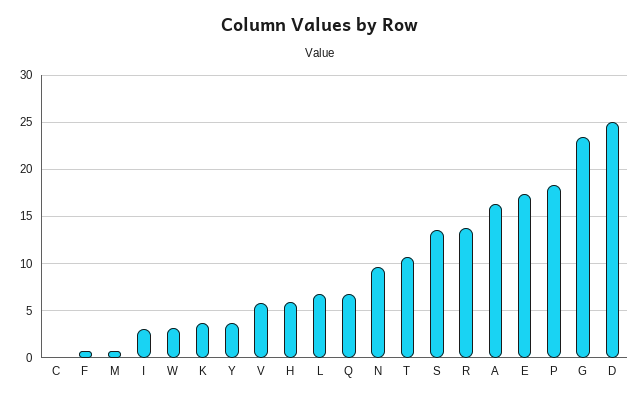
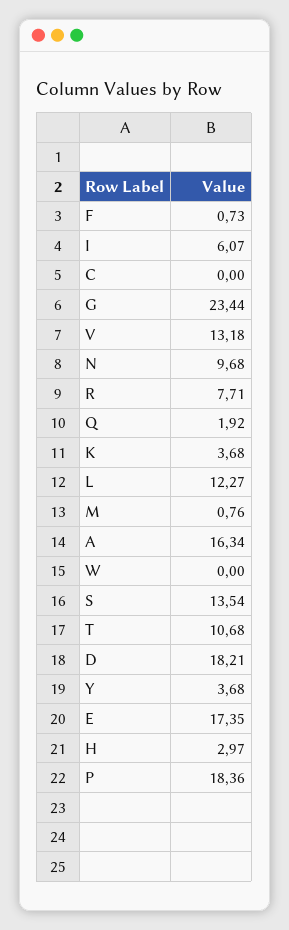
I: 3 -> 6.07
W: 3 -> 0
V: 6 -> 13.18
H: 6 -> 2.97
L: 7 -> 12.27
Q: 7 -> 1.92
R: 14 -> 7.71
D: 25 -> 18.21

